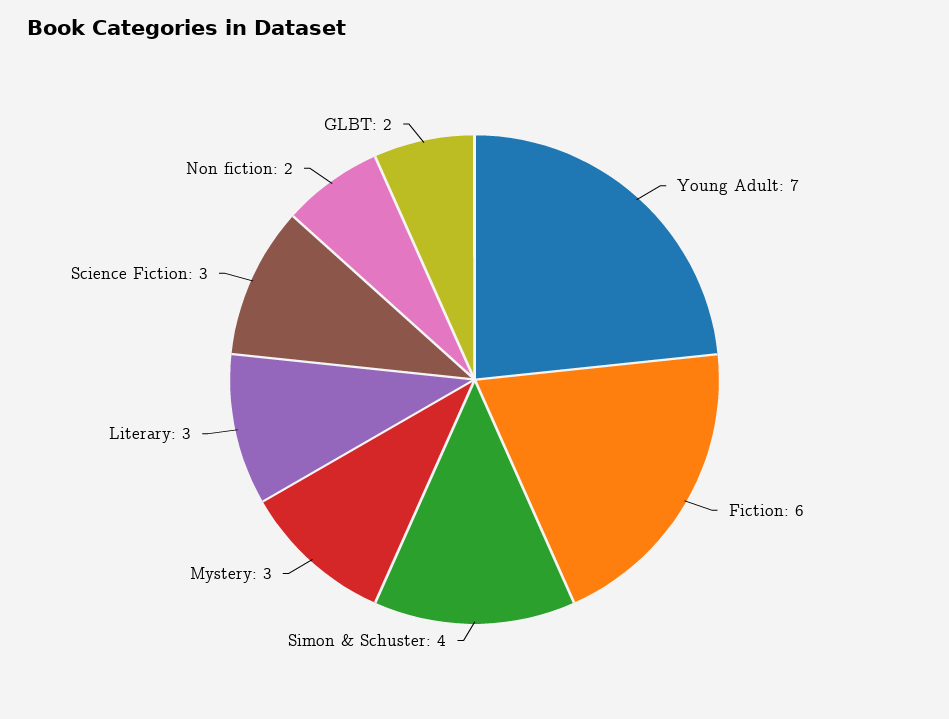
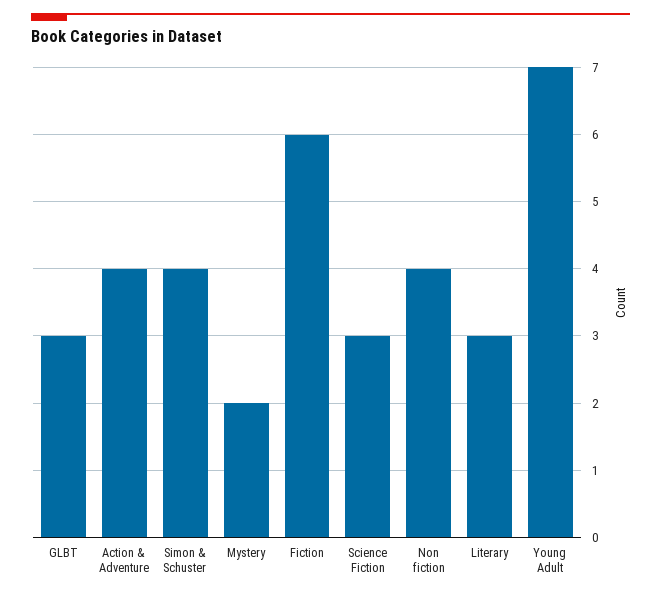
Mystery: 3 -> 2
Non fiction: 2 -> 4
GLBT: 2 -> 3
Action & Adventure: none -> 4

